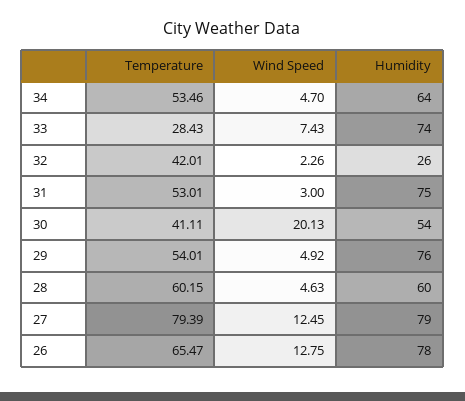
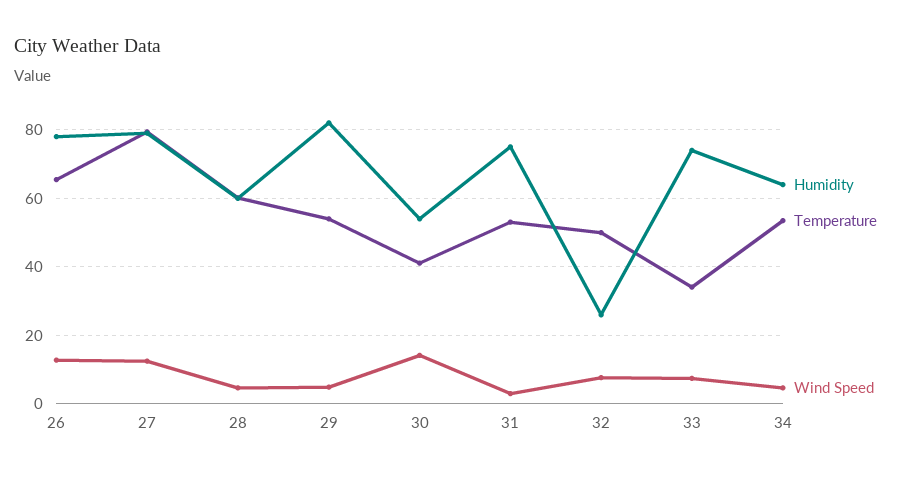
Temperature, 33: 28.43 -> 34
Temperature, 32: 42.01 -> 50
Wind Speed, 32: 2.26 -> 8
Wind Speed, 30: 20.13 -> 14
Humidity, 29: 76 -> 82

